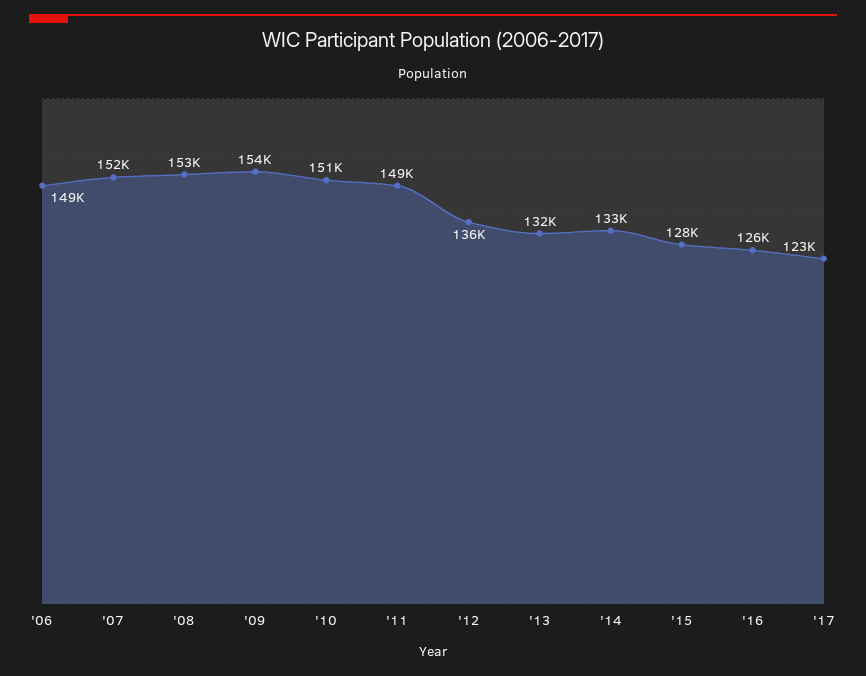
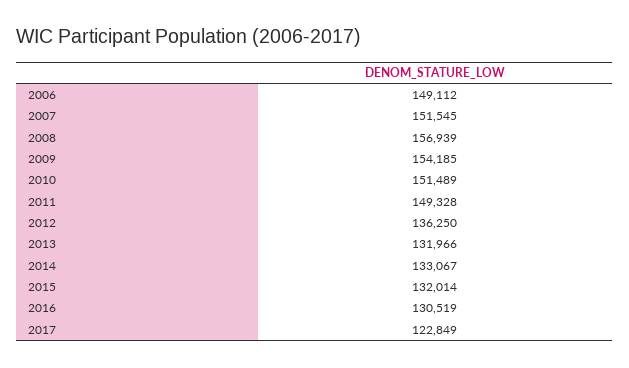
'08: 153000 -> 156939
'15: 128000 -> 132014
'16: 126000 -> 130519

